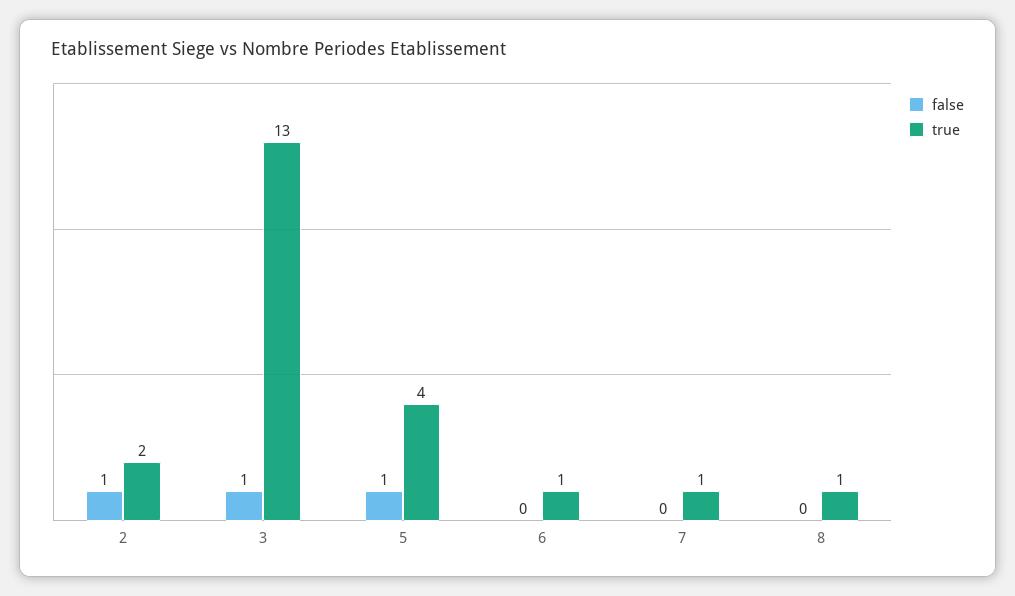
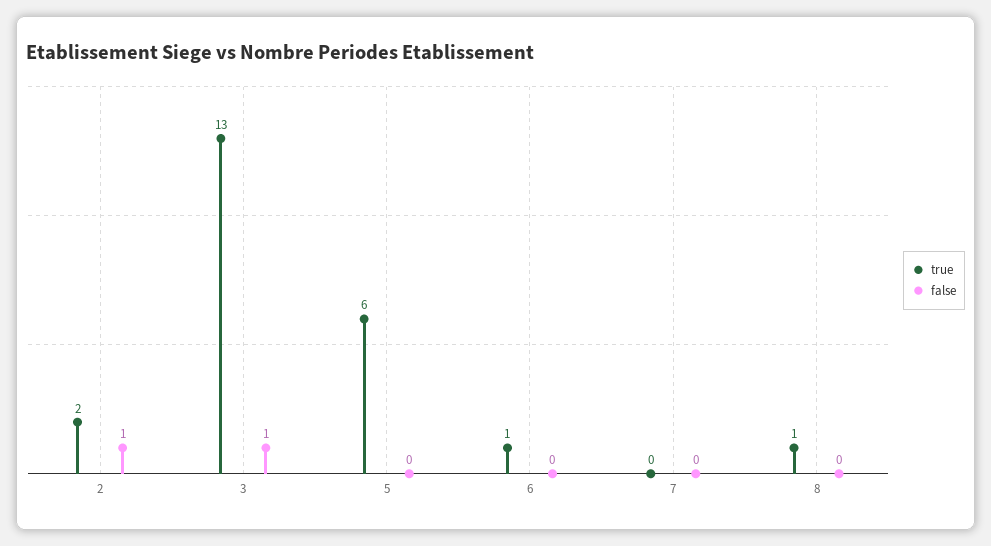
false, 5: 1 -> 0
true, 5: 4 -> 6
true, 7: 1 -> 0

